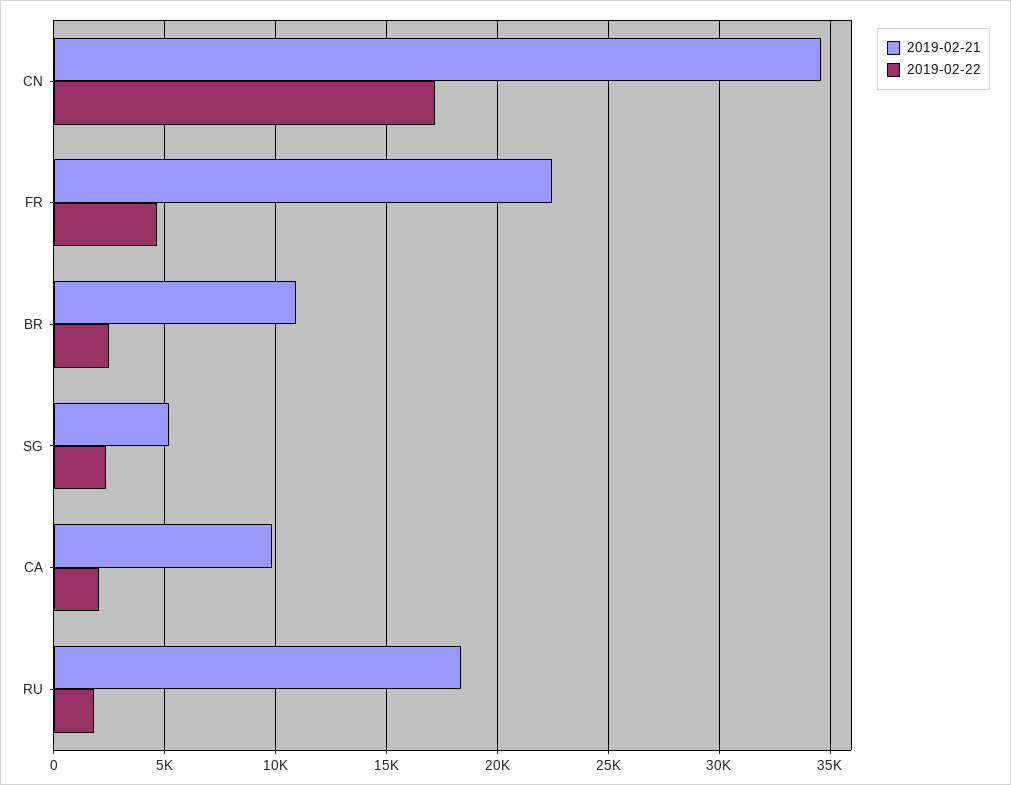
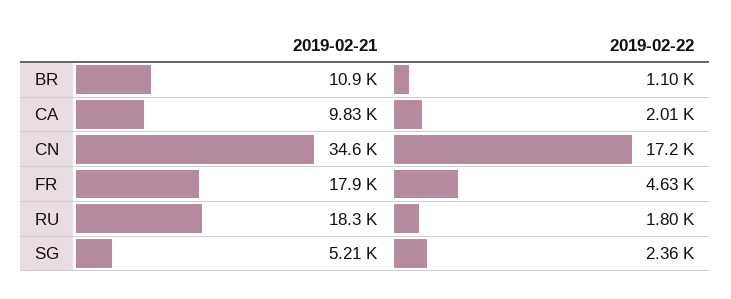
2019-02-21, FR: 22500 -> 17900
2019-02-22, BR: 2500 -> 1100

